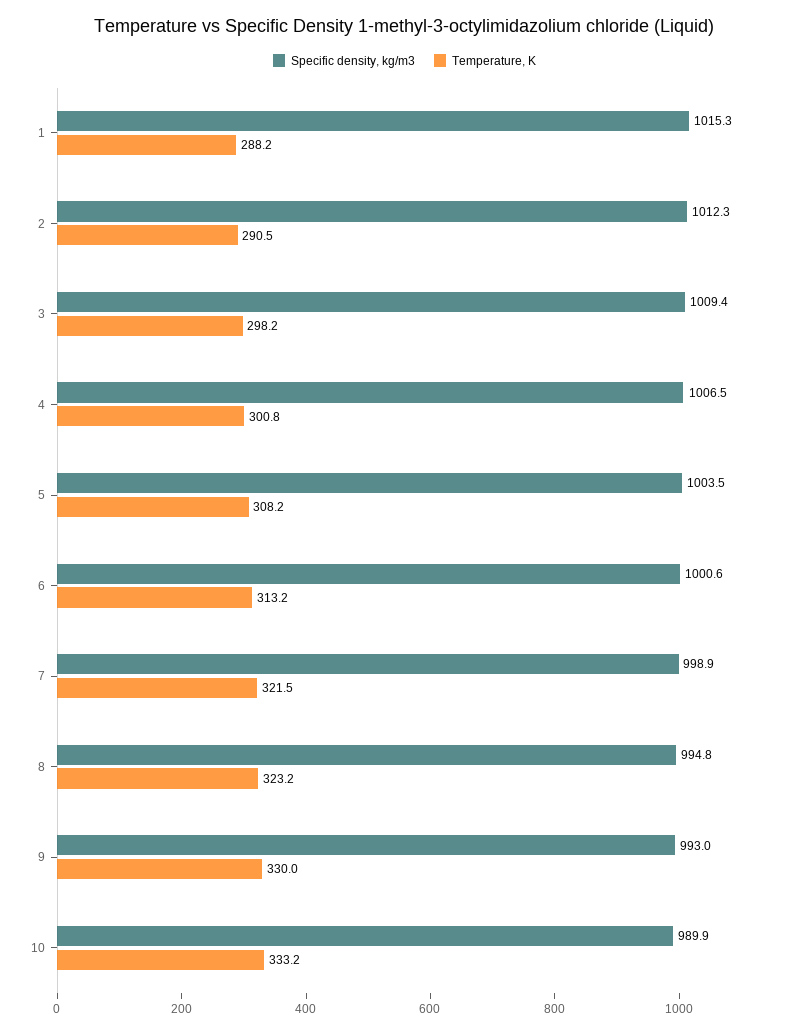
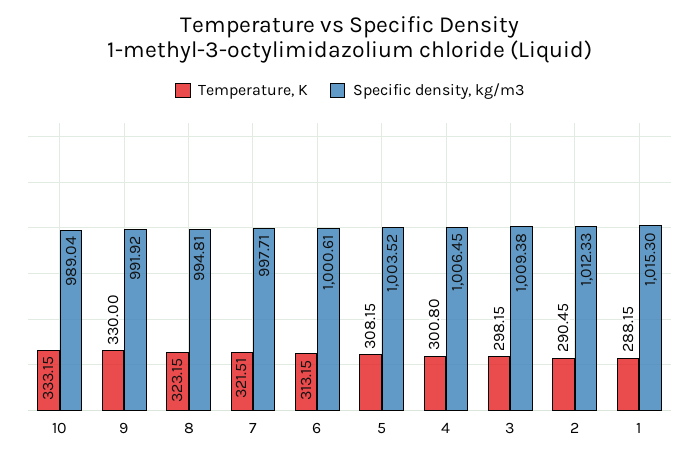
Specific density, kg/m3, 7: 998.9 -> 997.71
Specific density, kg/m3, 9: 993 -> 991.92
Specific density, kg/m3, 10: 989.9 -> 989.04

